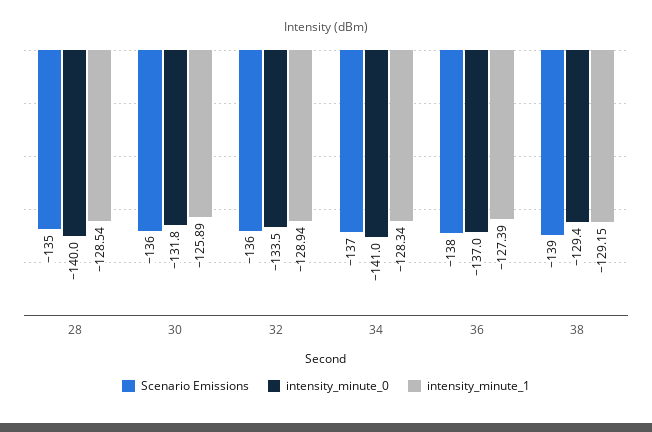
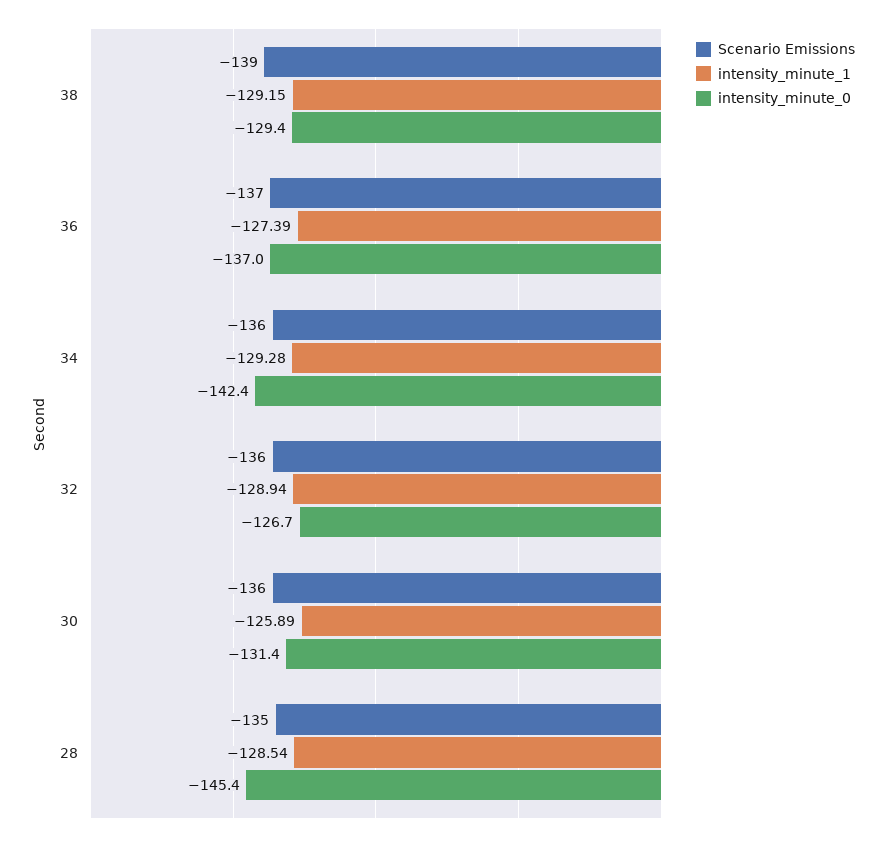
intensity_minute_0, 28: -140 -> -145.4
intensity_minute_0, 30: -131.8 -> -131.4
intensity_minute_0, 32: -133.5 -> -126.7
Scenario Emissions, 34: -137 -> -136
intensity_minute_0, 34: -141 -> -142.4
intensity_minute_1, 34: -128.34 -> -129.28
Scenario Emissions, 36: -138 -> -137

